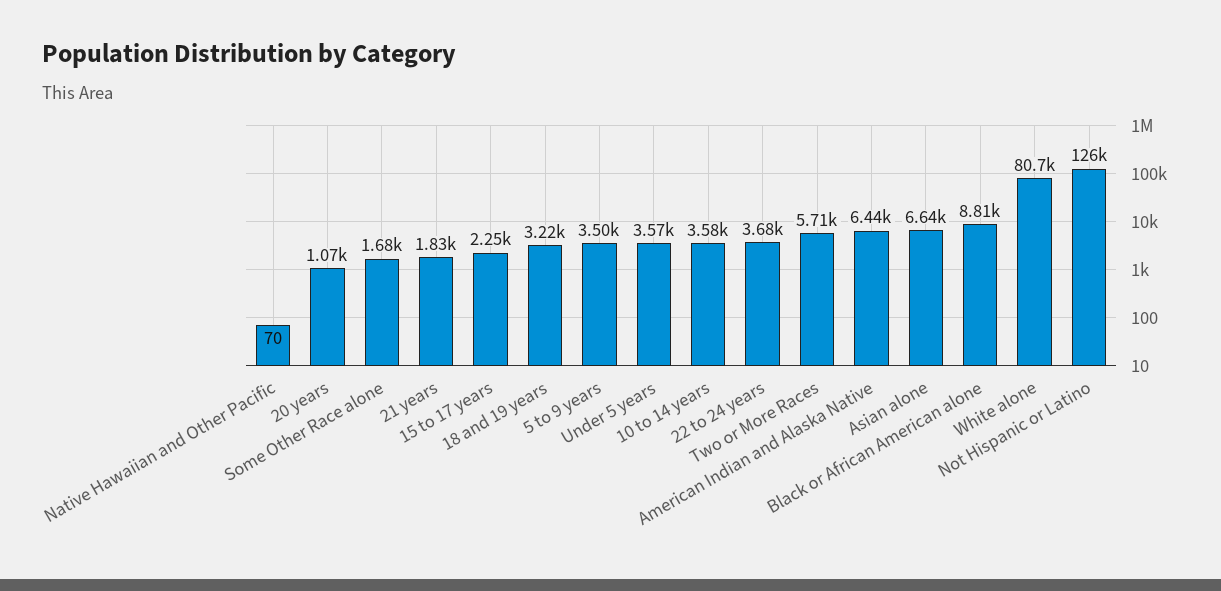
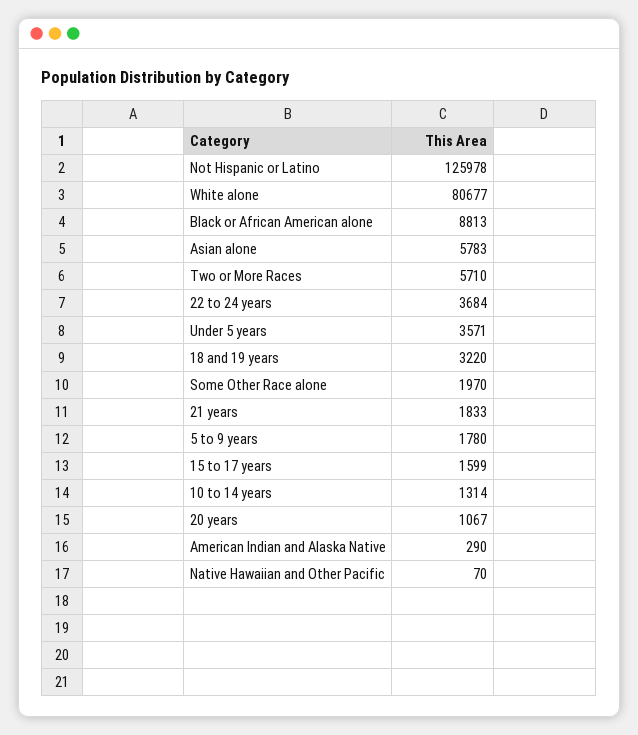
Some Other Race alone: 1680 -> 1970
15 to 17 years: 2250 -> 1599
5 to 9 years: 3500 -> 1780
10 to 14 years: 3580 -> 1314
American Indian and Alaska Native: 6440 -> 290
Asian alone: 6640 -> 5783

